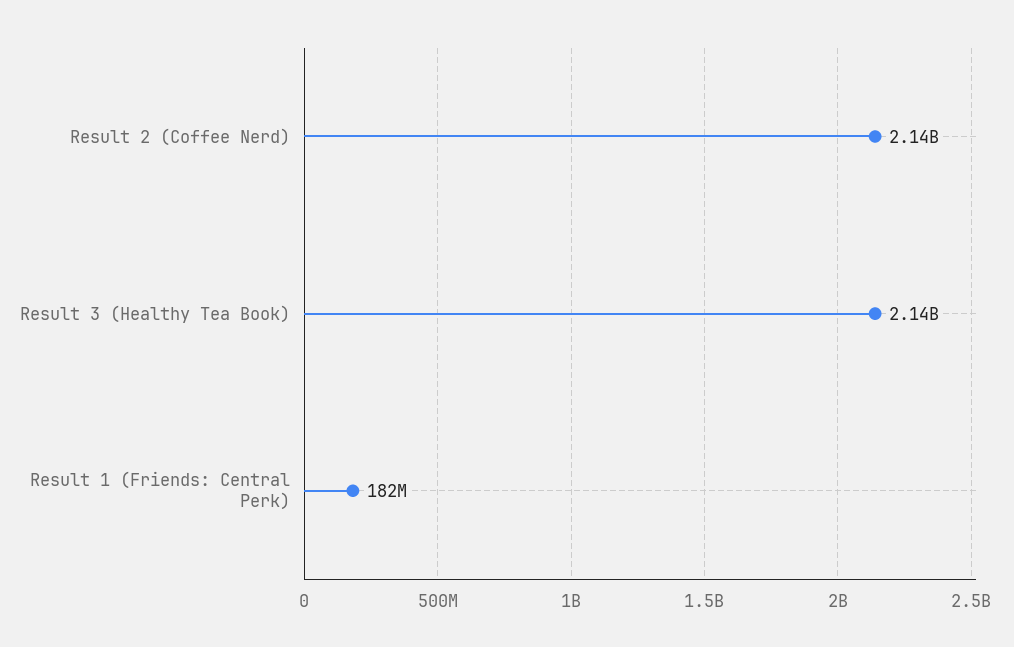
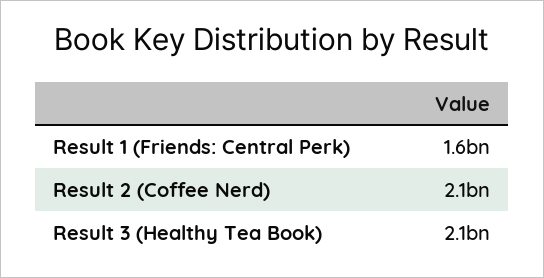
Result 1 (Friends: Central Perk): 182000000 -> 1600000000

